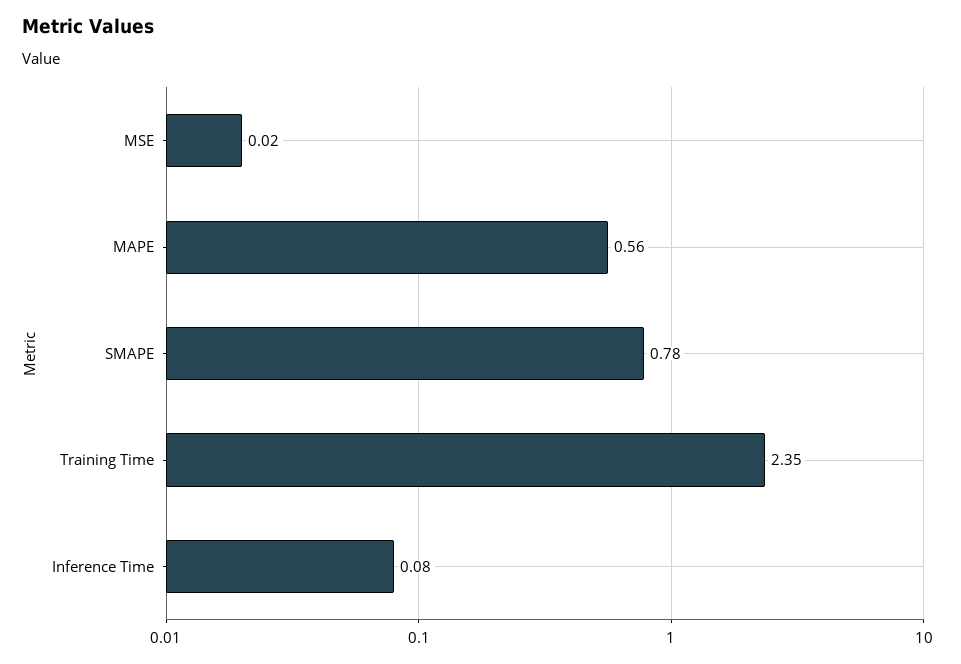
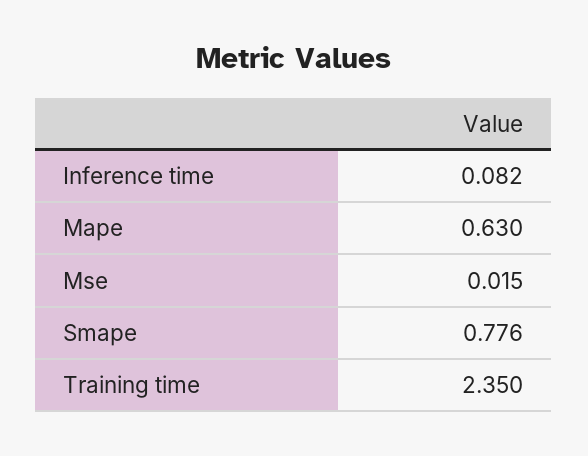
MAPE: 0.56 -> 0.63

